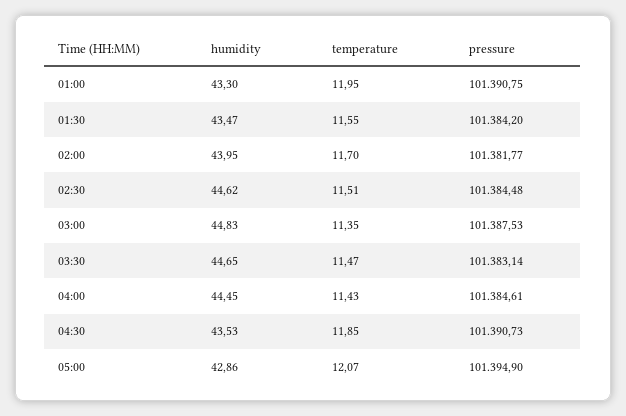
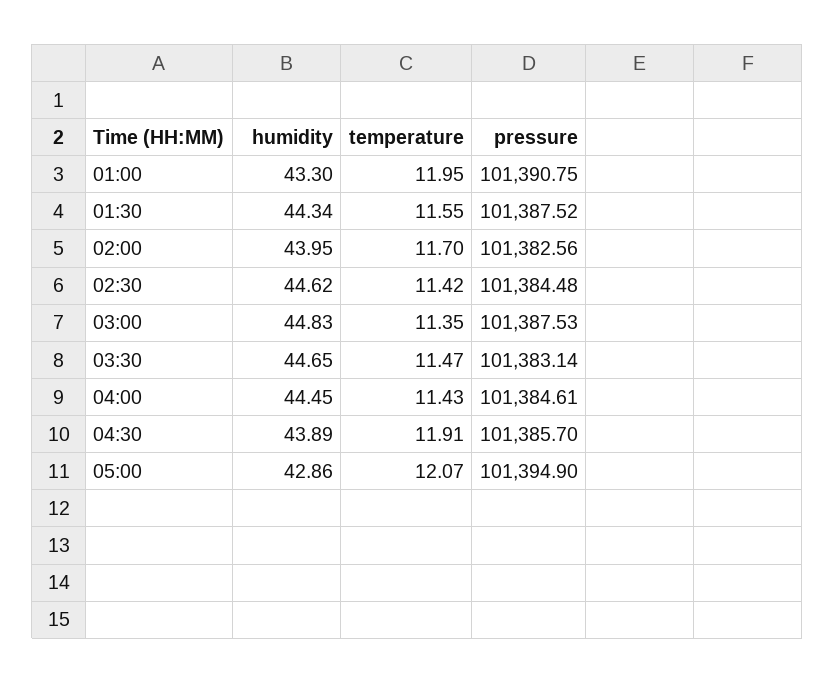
humidity, 01:30: 43.47 -> 44.34
pressure, 01:30: 101384.2 -> 101387.52
pressure, 02:00: 101381.77 -> 101382.56
temperature, 02:30: 11.51 -> 11.42
humidity, 04:30: 43.53 -> 43.89
temperature, 04:30: 11.85 -> 11.91
pressure, 04:30: 101390.73 -> 101385.7

